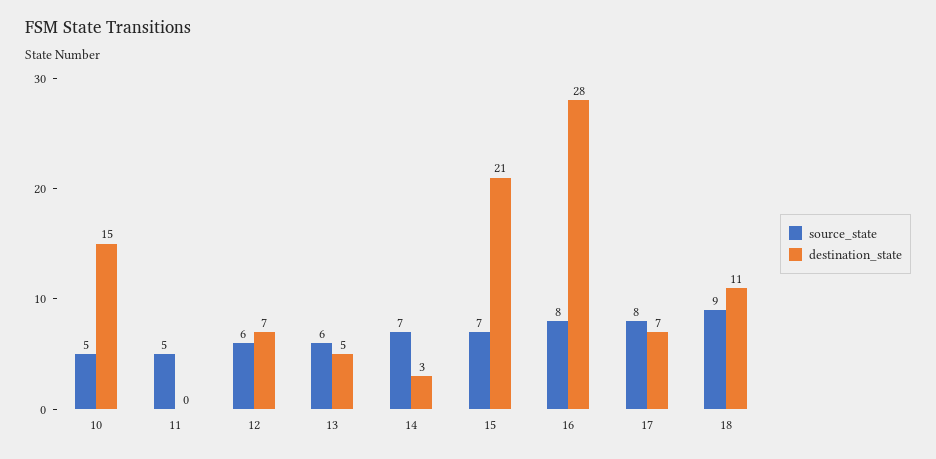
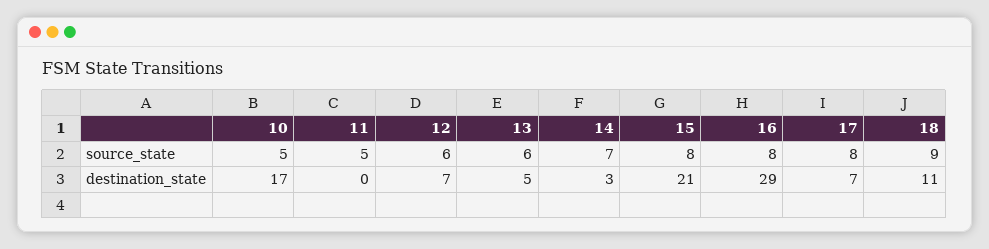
destination_state, 10: 15 -> 17
source_state, 15: 7 -> 8
destination_state, 16: 28 -> 29

